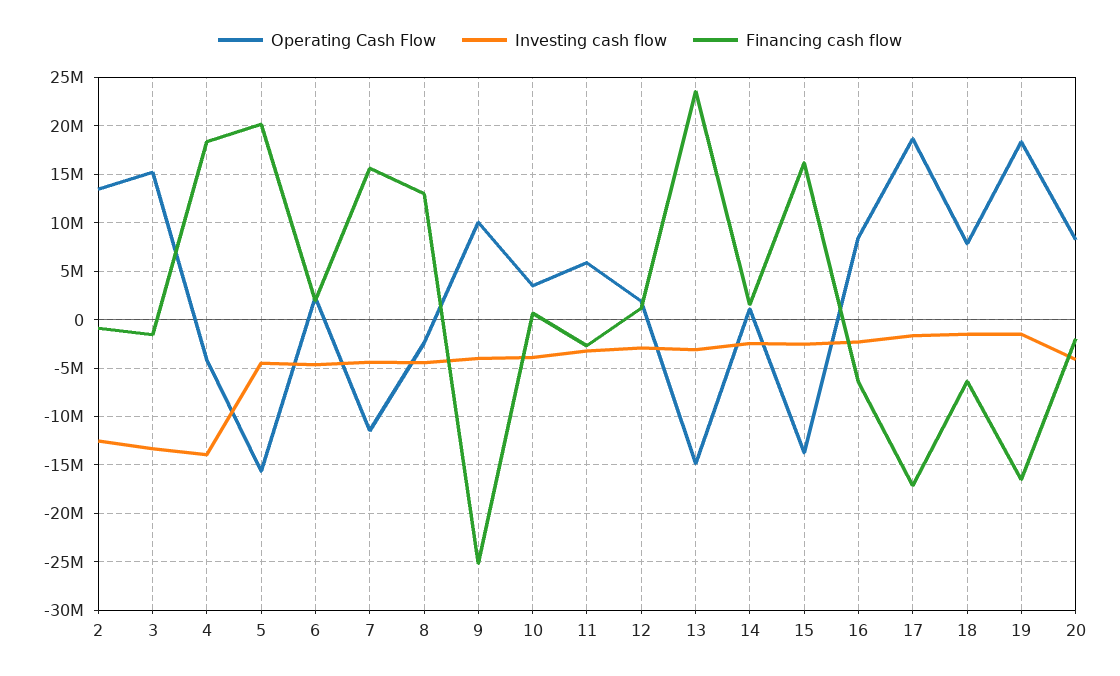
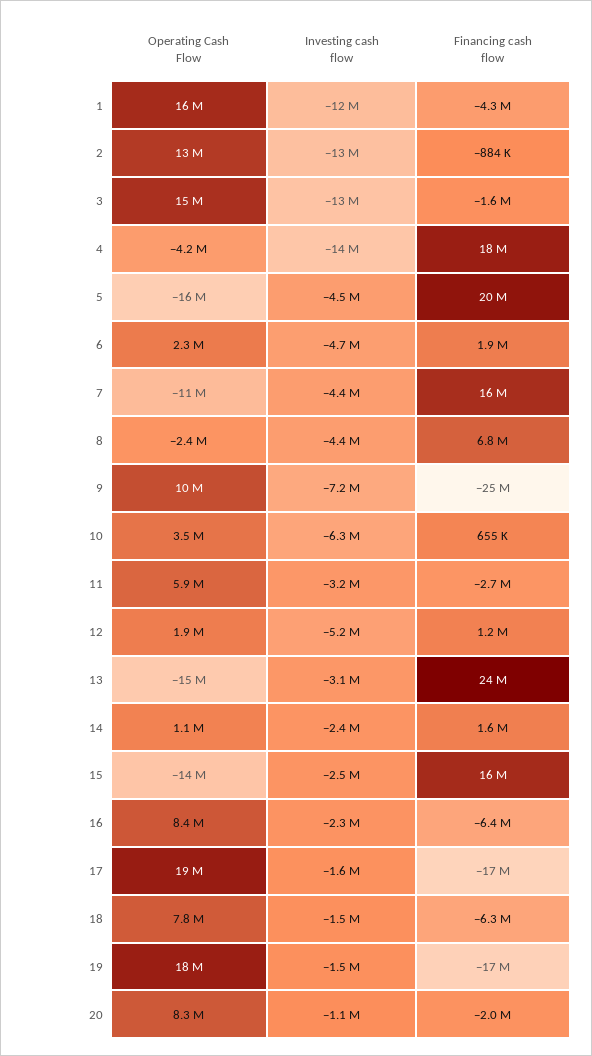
Financing cash flow, 8: 13000000 -> 6800000
Investing cash flow, 9: -4000000 -> -7200000
Investing cash flow, 10: -4000000 -> -6300000
Investing cash flow, 12: -3000000 -> -5200000
Investing cash flow, 20: -4000000 -> -1100000
Operating Cash Flow, 1: none -> 16000000
Investing cash flow, 1: none -> -12000000
Financing cash flow, 1: none -> -4300000

